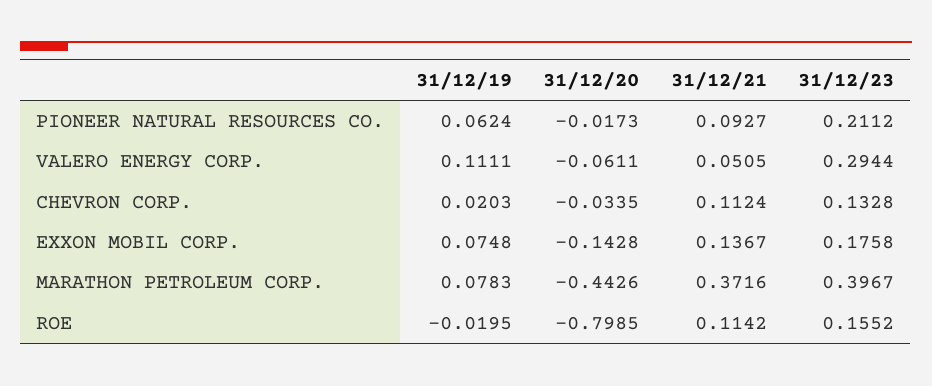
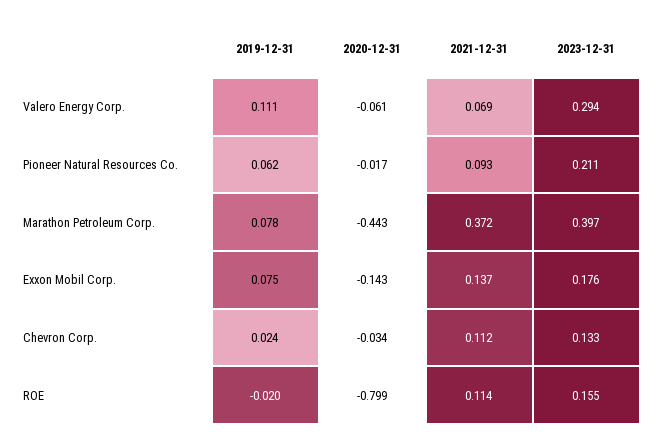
31/12/21, VALERO ENERGY CORP.: 0.0505 -> 0.069
31/12/19, CHEVRON CORP.: 0.0203 -> 0.024

